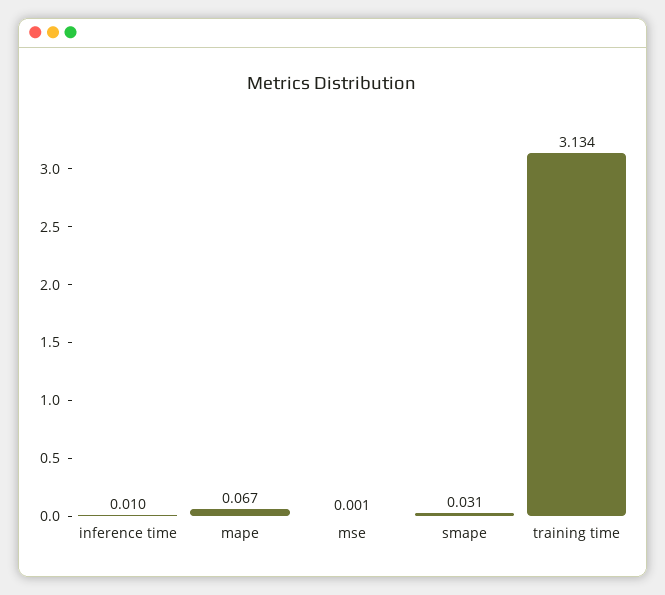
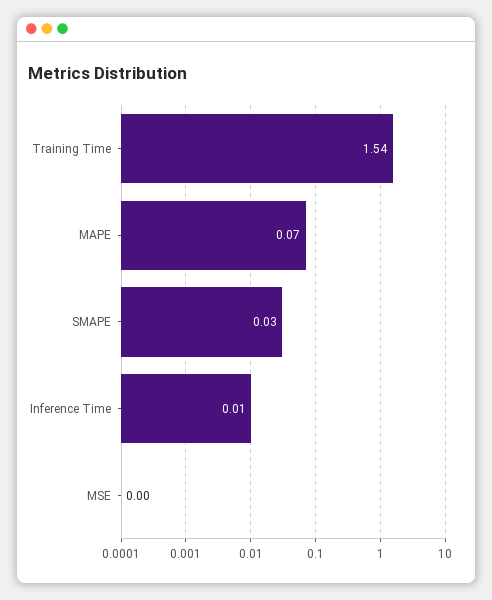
training time: 3.134 -> 1.54

